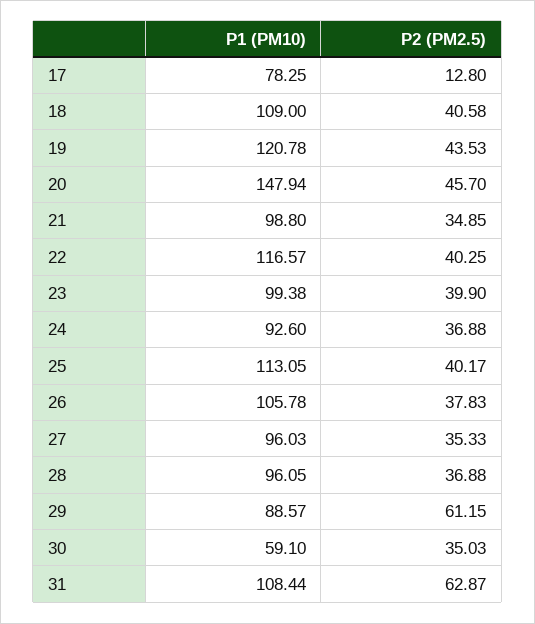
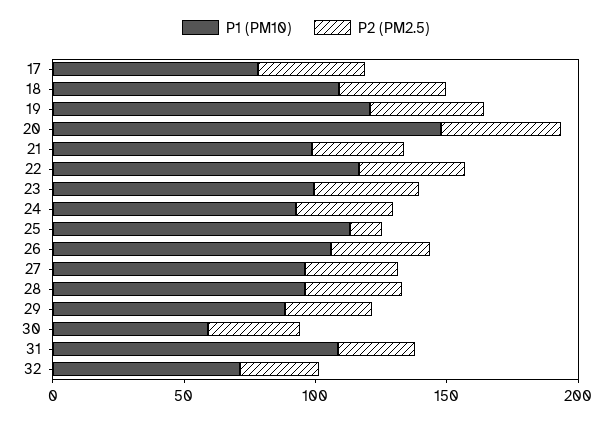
P2 (PM2.5), 17: 12.8 -> 40
P2 (PM2.5), 25: 40.17 -> 10
P2 (PM2.5), 29: 61.15 -> 30
P2 (PM2.5), 31: 62.87 -> 30
P1 (PM10), 32: none -> 70
P2 (PM2.5), 32: none -> 30

